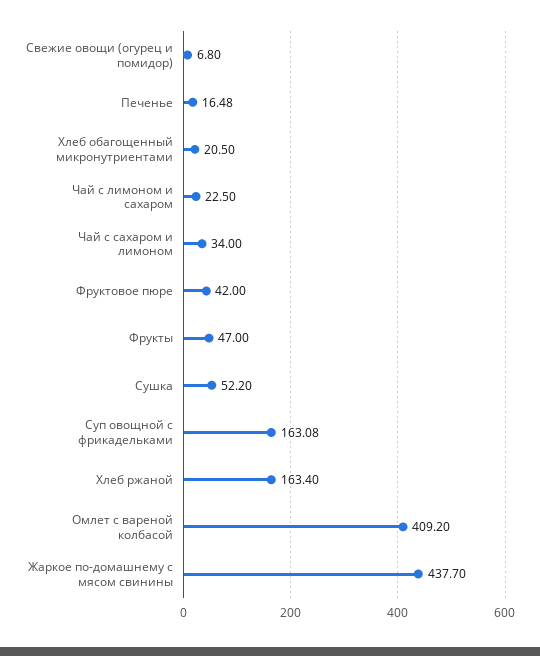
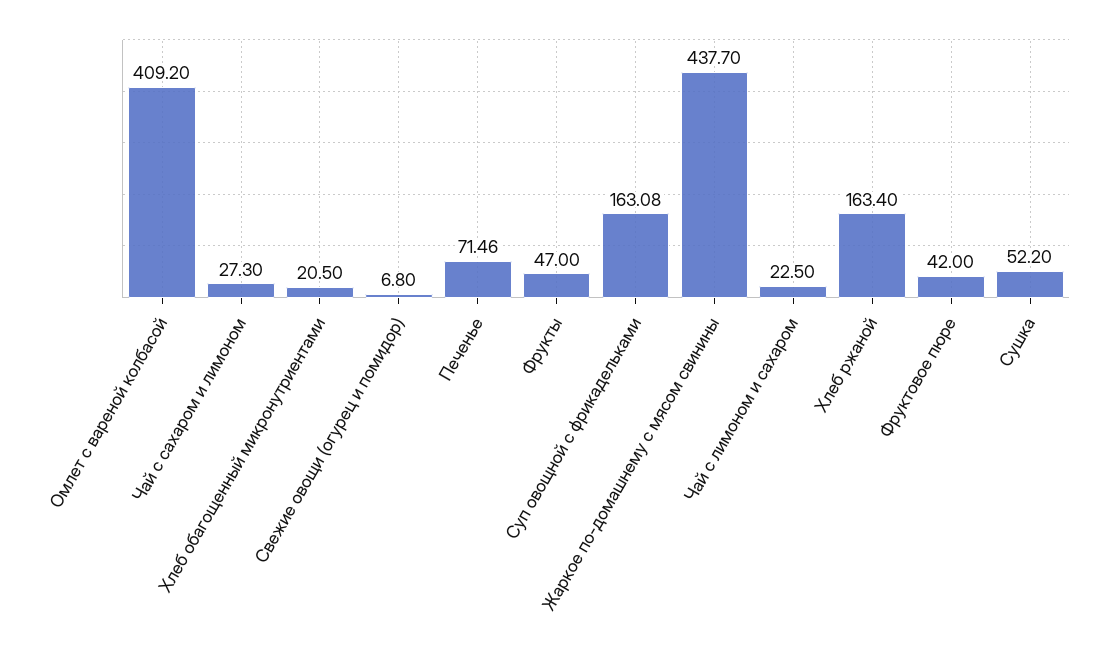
Печенье: 16.48 -> 71.46
Чай с сахаром и лимоном: 34 -> 27.3

